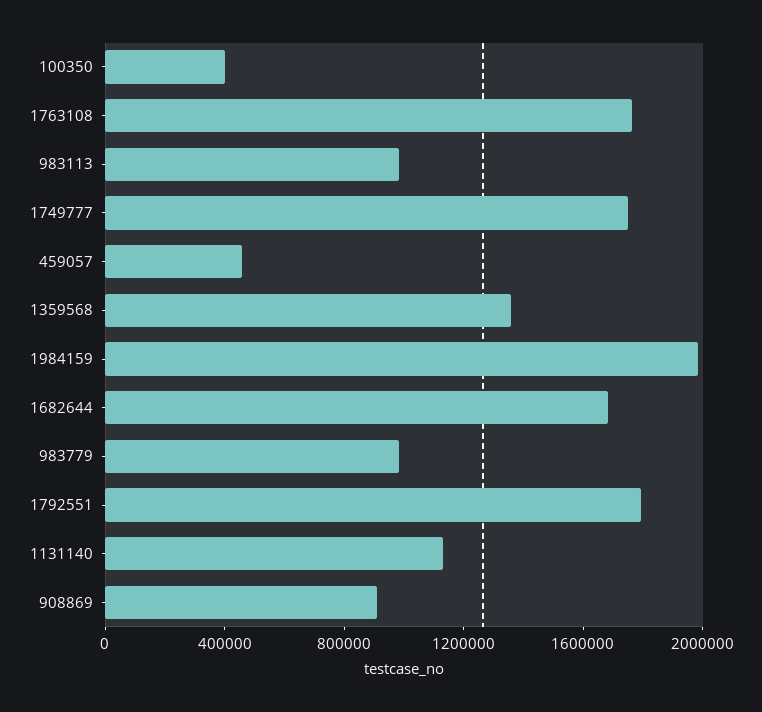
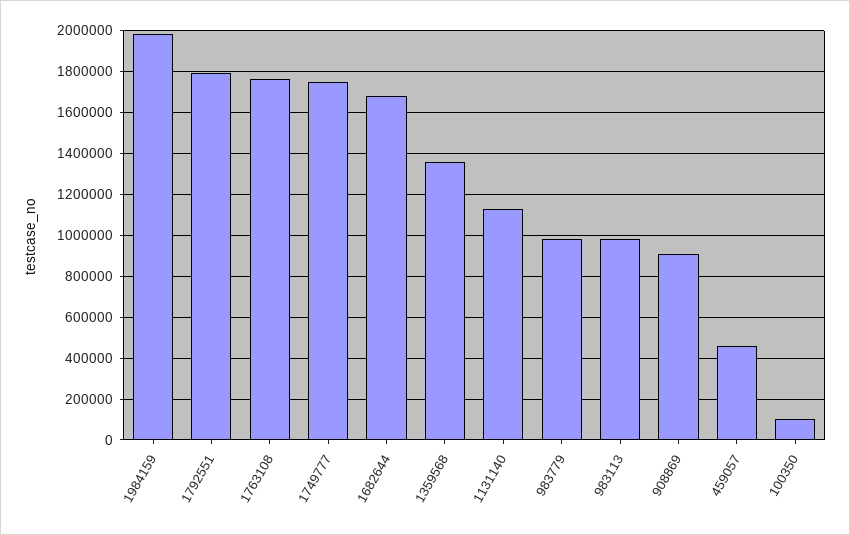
100350: 400000 -> 100000

